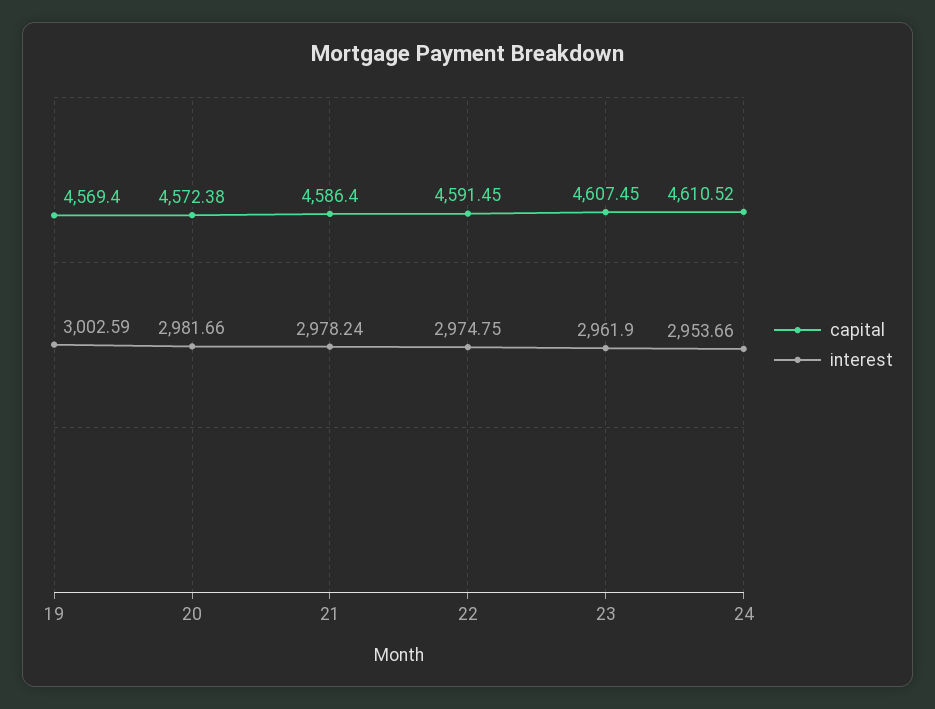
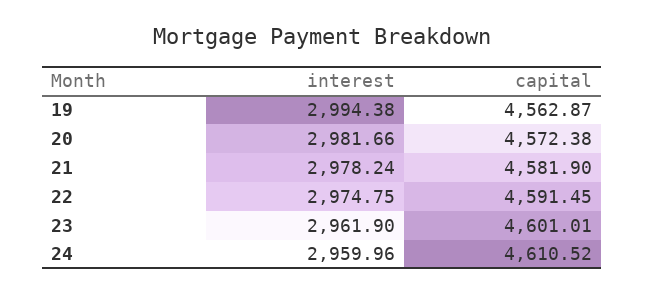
capital, 19: 4569.4 -> 4562.87
interest, 19: 3002.59 -> 2994.38
capital, 21: 4586.4 -> 4581.9
capital, 23: 4607.45 -> 4601.01
interest, 24: 2953.66 -> 2959.96

